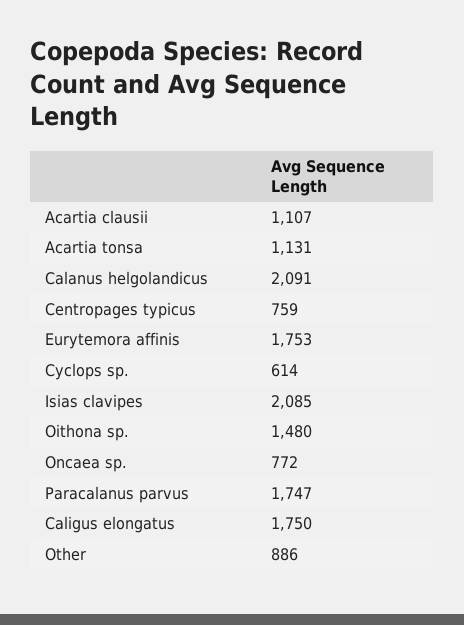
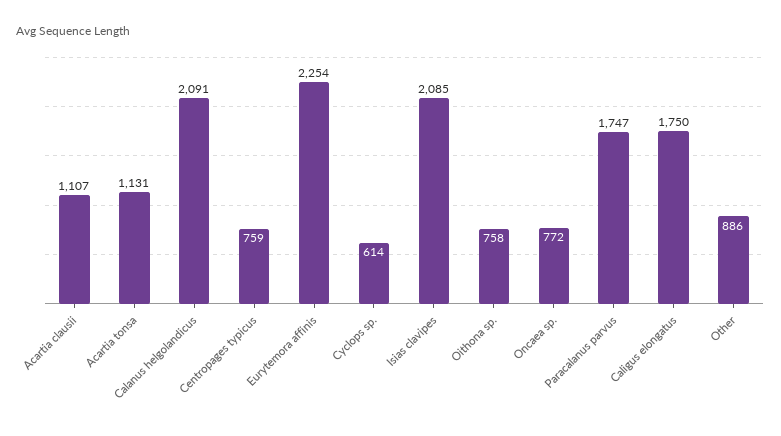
Eurytemora affinis: 1753 -> 2254
Oithona sp.: 1480 -> 758

